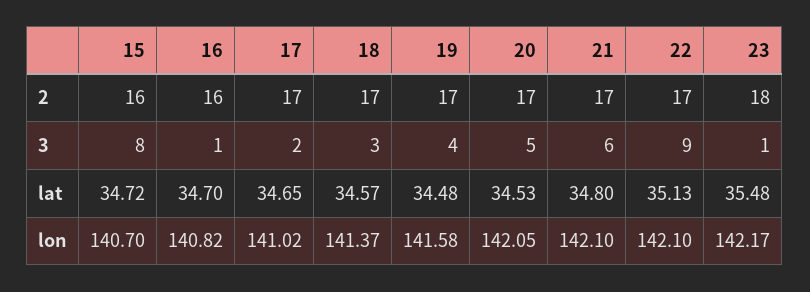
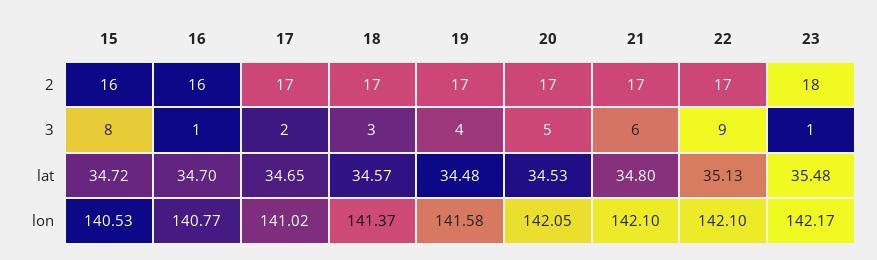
15, lon: 140.7 -> 140.53
16, lon: 140.82 -> 140.77

